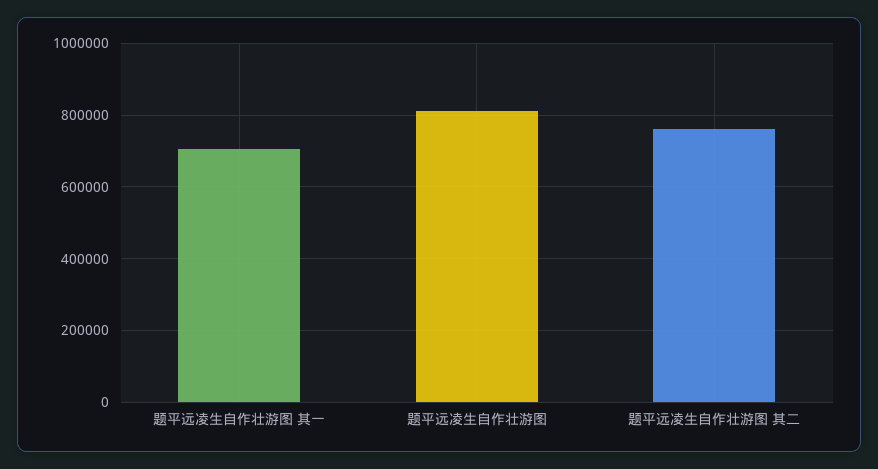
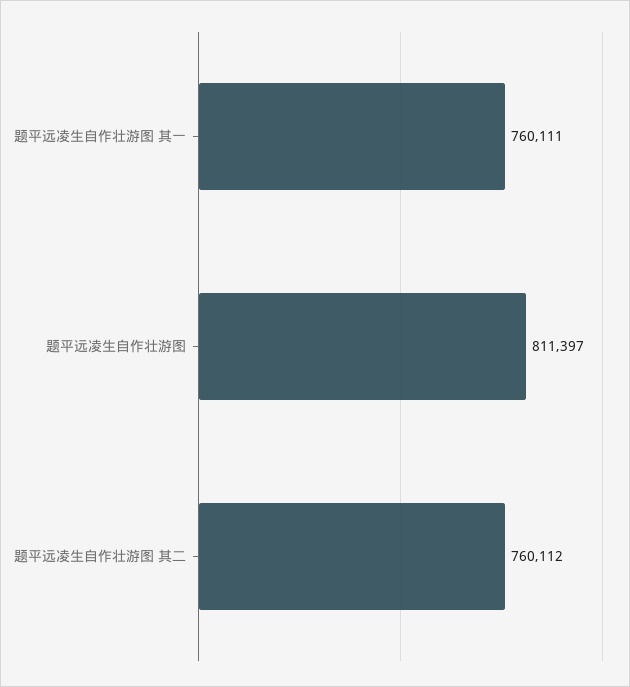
题平远凌生自作壮游图 其一: 700000 -> 760111

